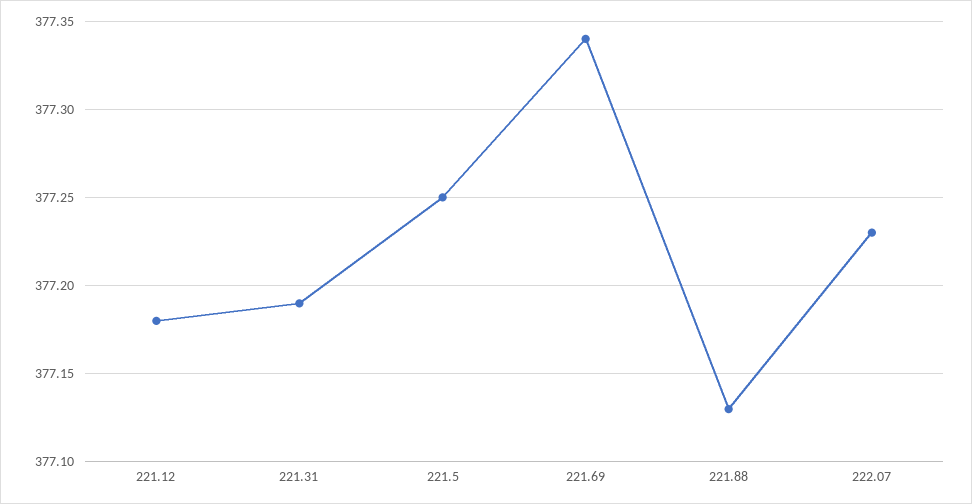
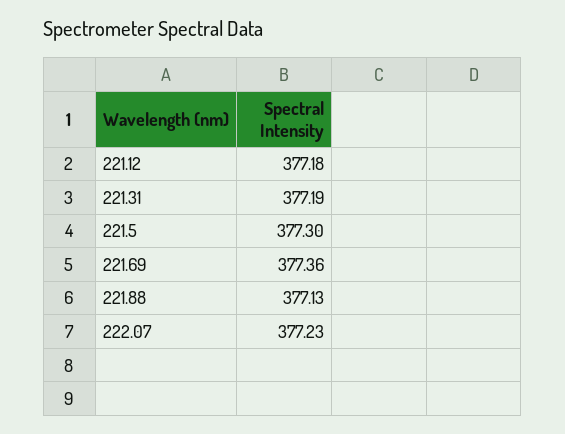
221.5: 377.25 -> 377.3
221.69: 377.34 -> 377.36

